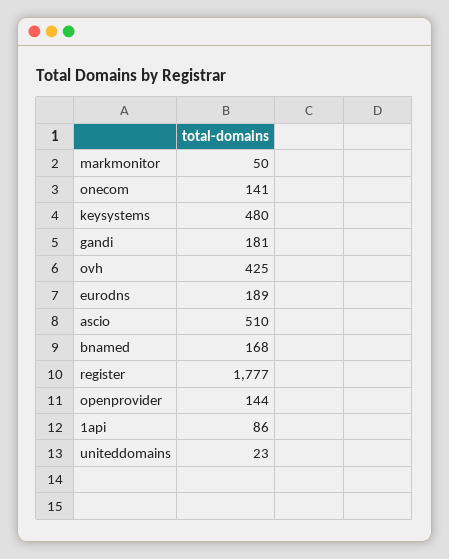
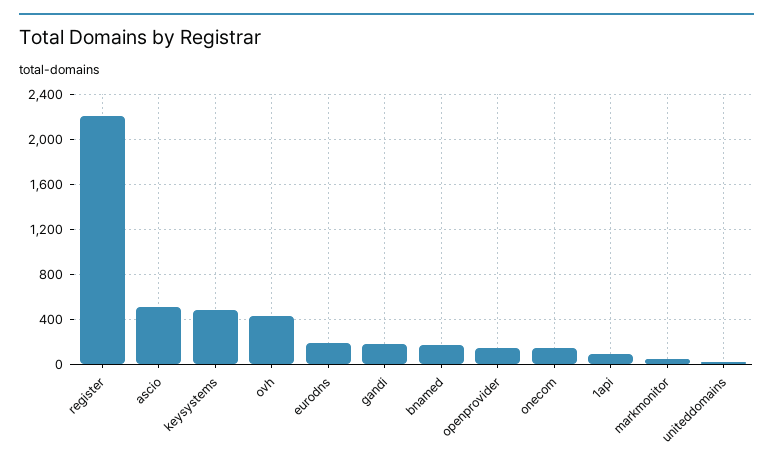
register: 1777 -> 2200

